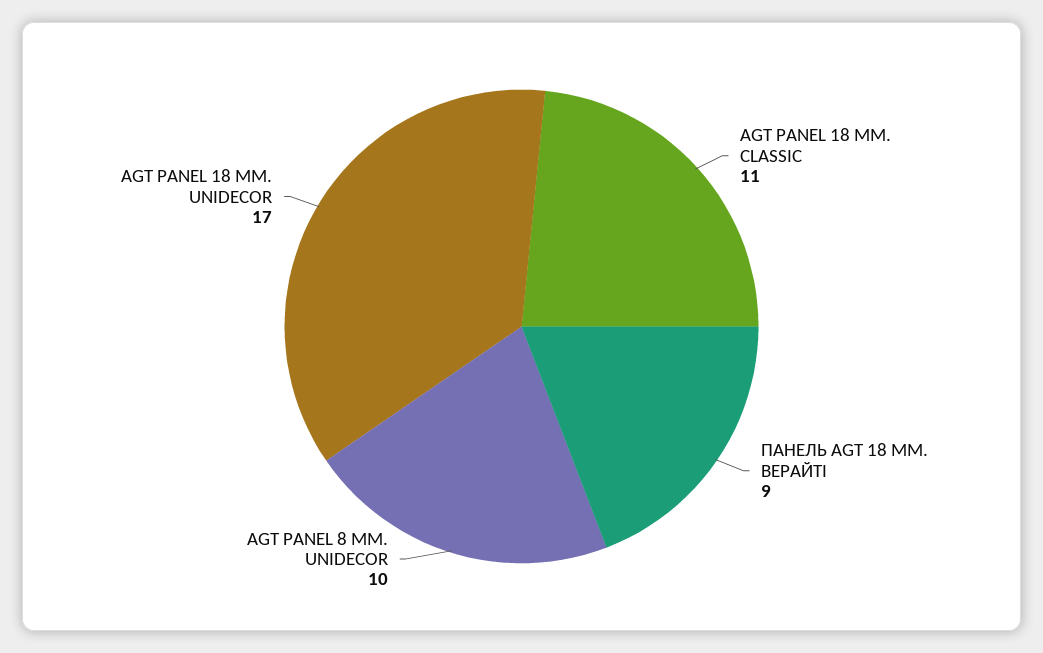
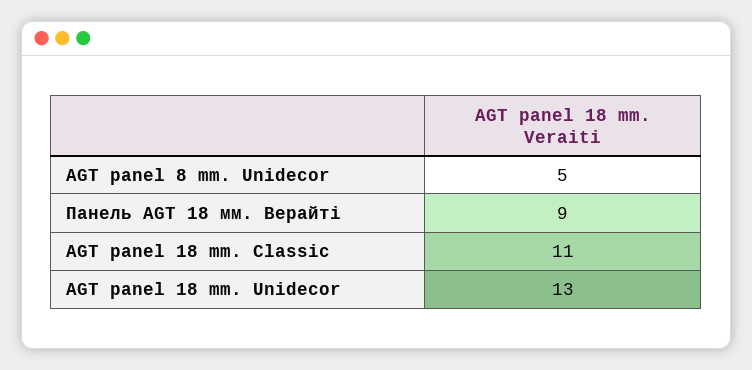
AGT PANEL 8 MM. UNIDECOR: 10 -> 5
AGT PANEL 18 MM. UNIDECOR: 17 -> 13

